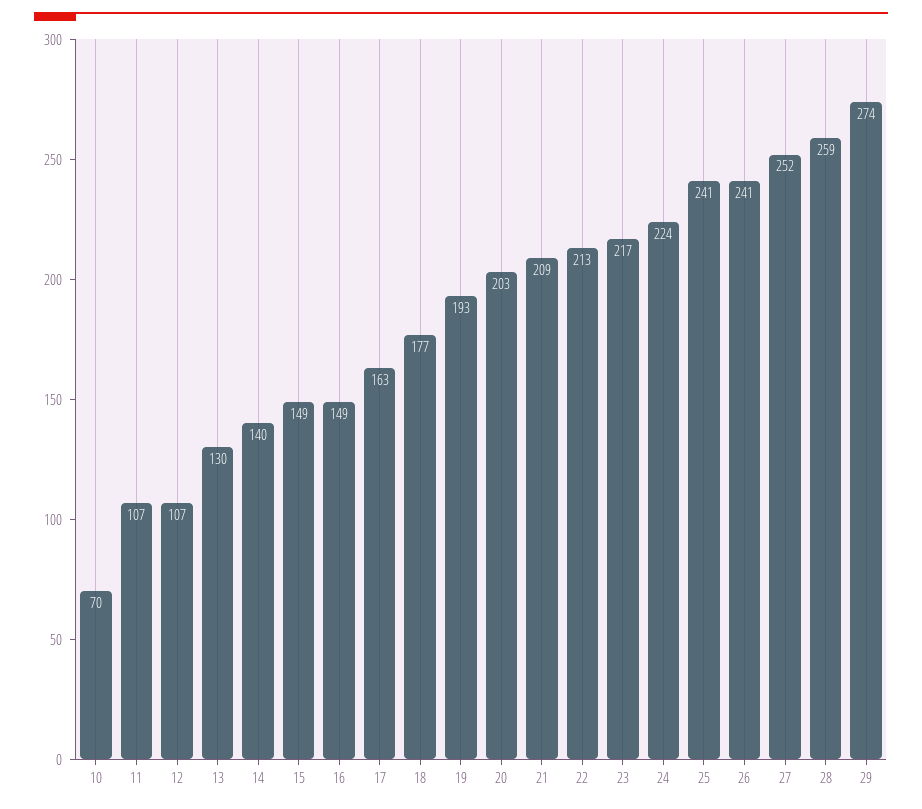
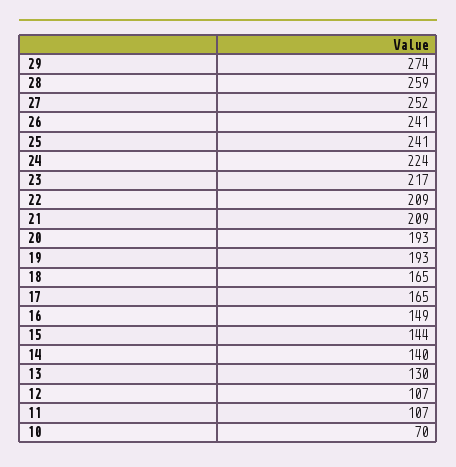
15: 149 -> 144
17: 163 -> 165
18: 177 -> 165
20: 203 -> 193
22: 213 -> 209

